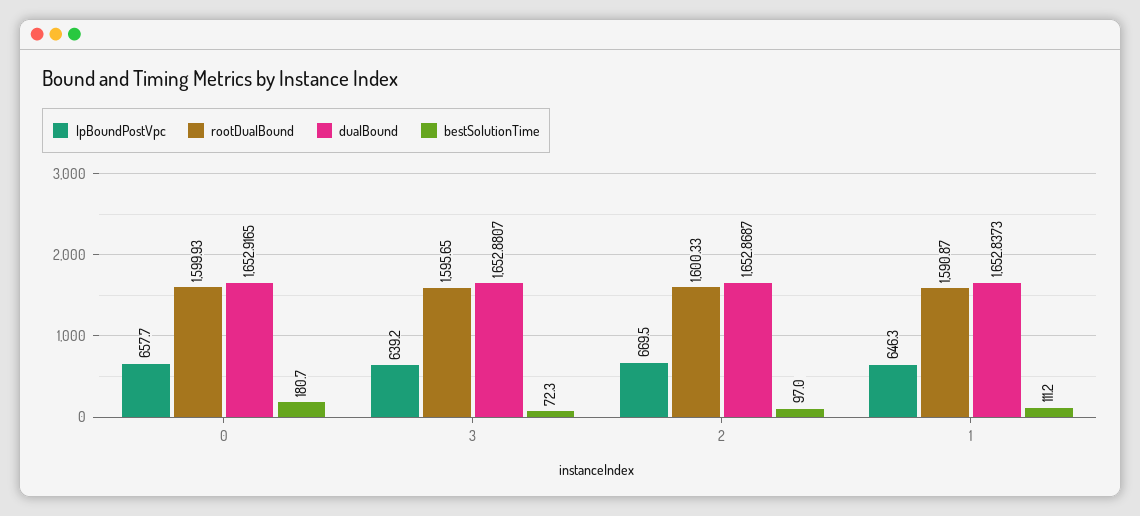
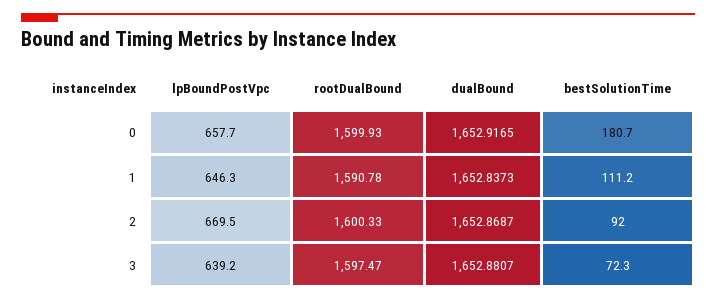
rootDualBound, 3: 1595.65 -> 1597.47
bestSolutionTime, 2: 97 -> 92
rootDualBound, 1: 1590.87 -> 1590.78

